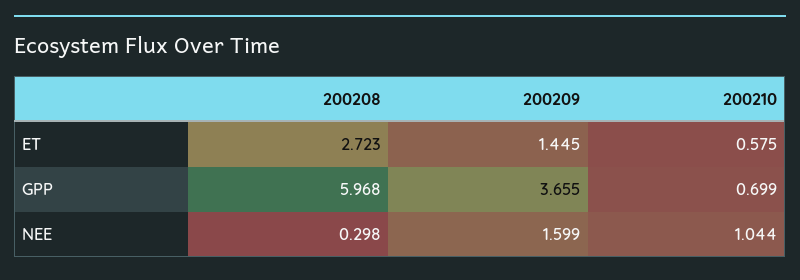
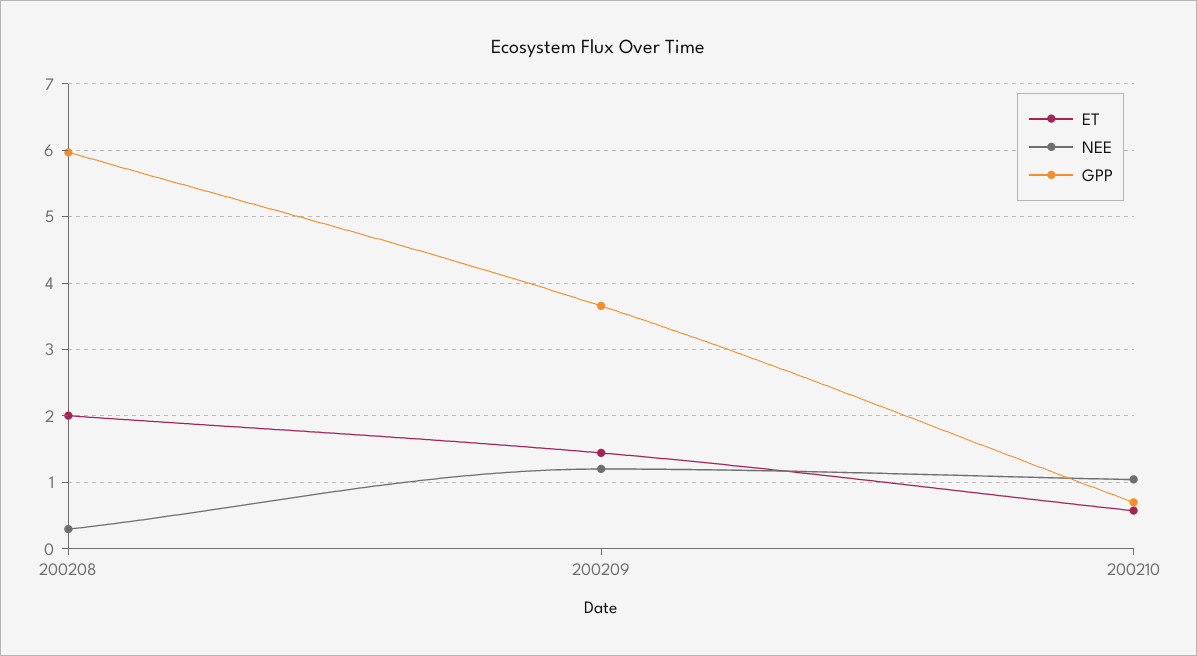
ET, 200208: 2.723 -> 2
NEE, 200209: 1.599 -> 1.2

